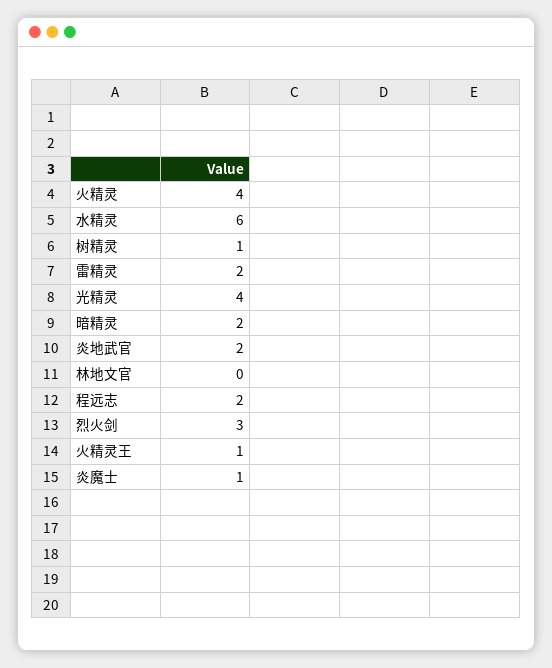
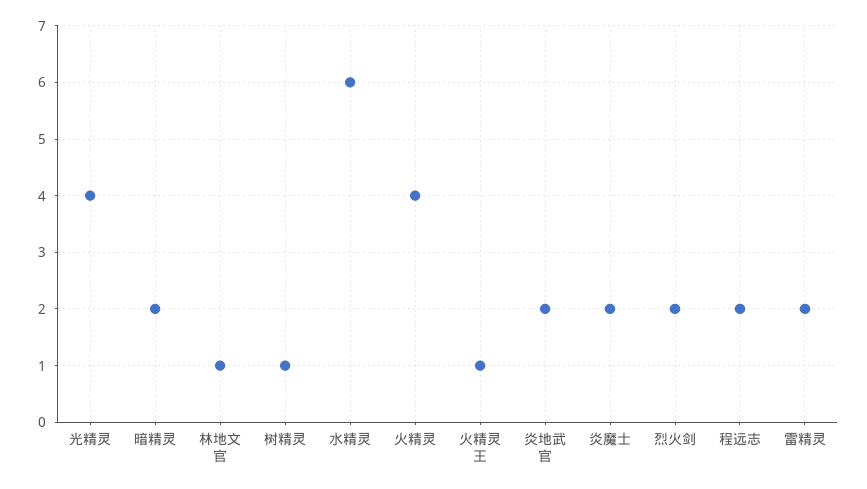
林地文官: 0 -> 1
烈火剑: 3 -> 2
炎魔士: 1 -> 2

